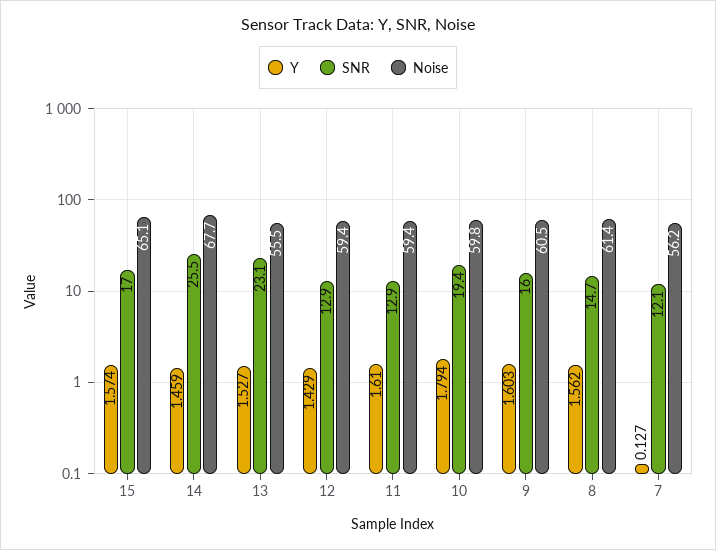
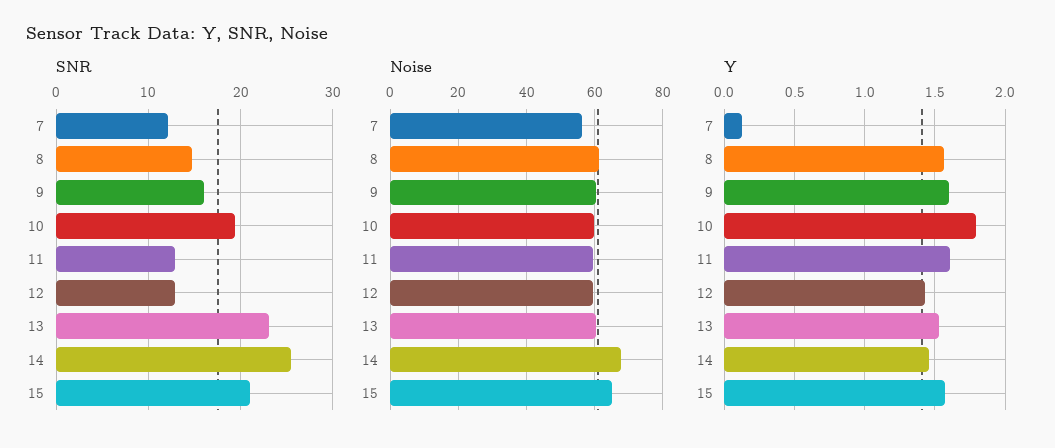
SNR, 15: 17 -> 21
Noise, 13: 55.5 -> 60

